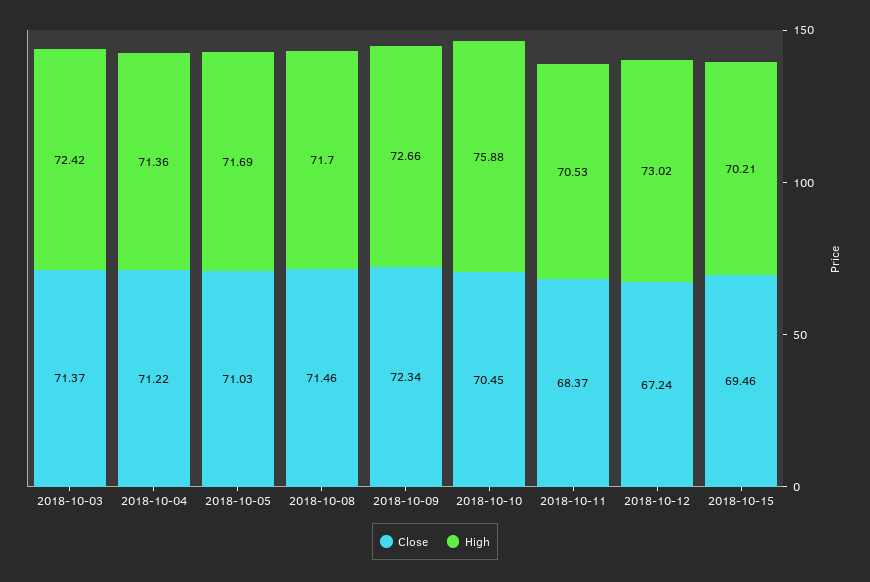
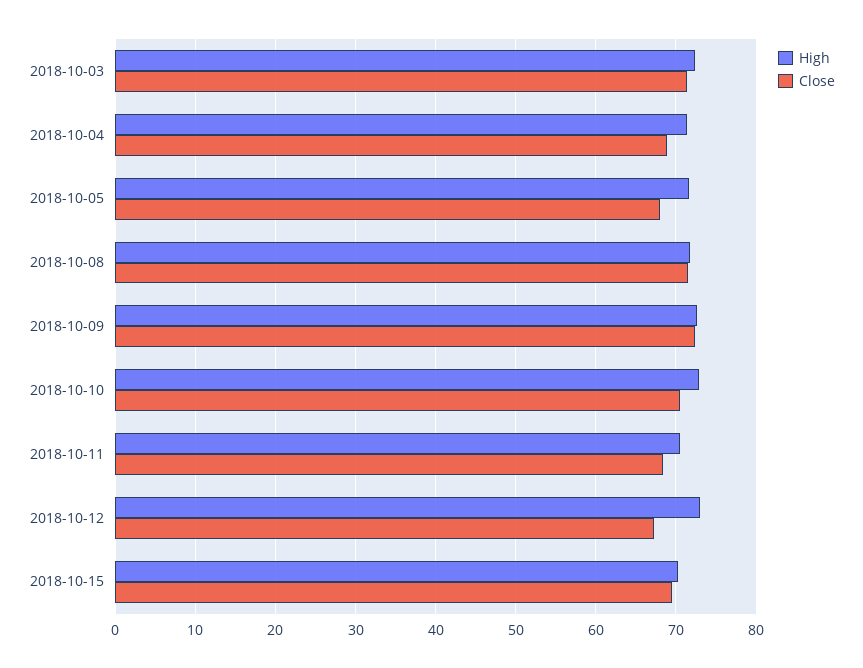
Close, 2018-10-04: 71.22 -> 69
Close, 2018-10-05: 71.03 -> 68
High, 2018-10-10: 75.88 -> 73

